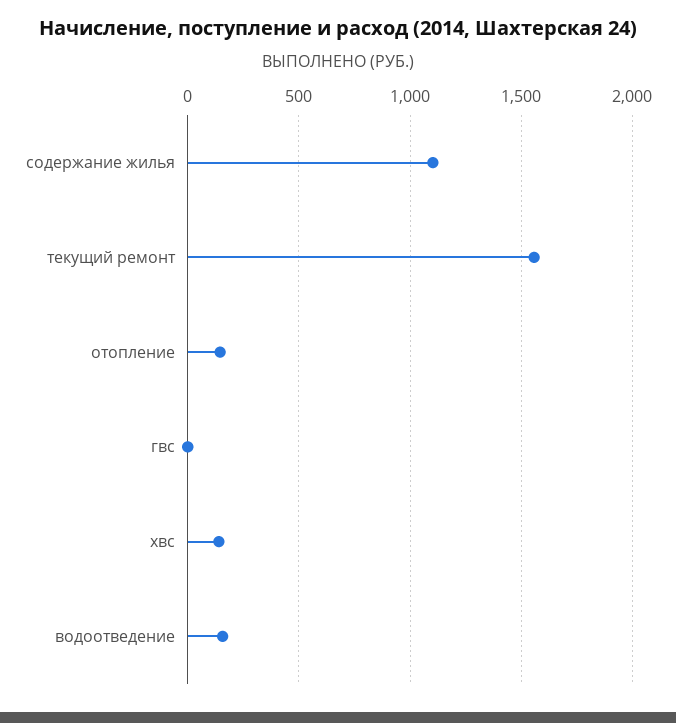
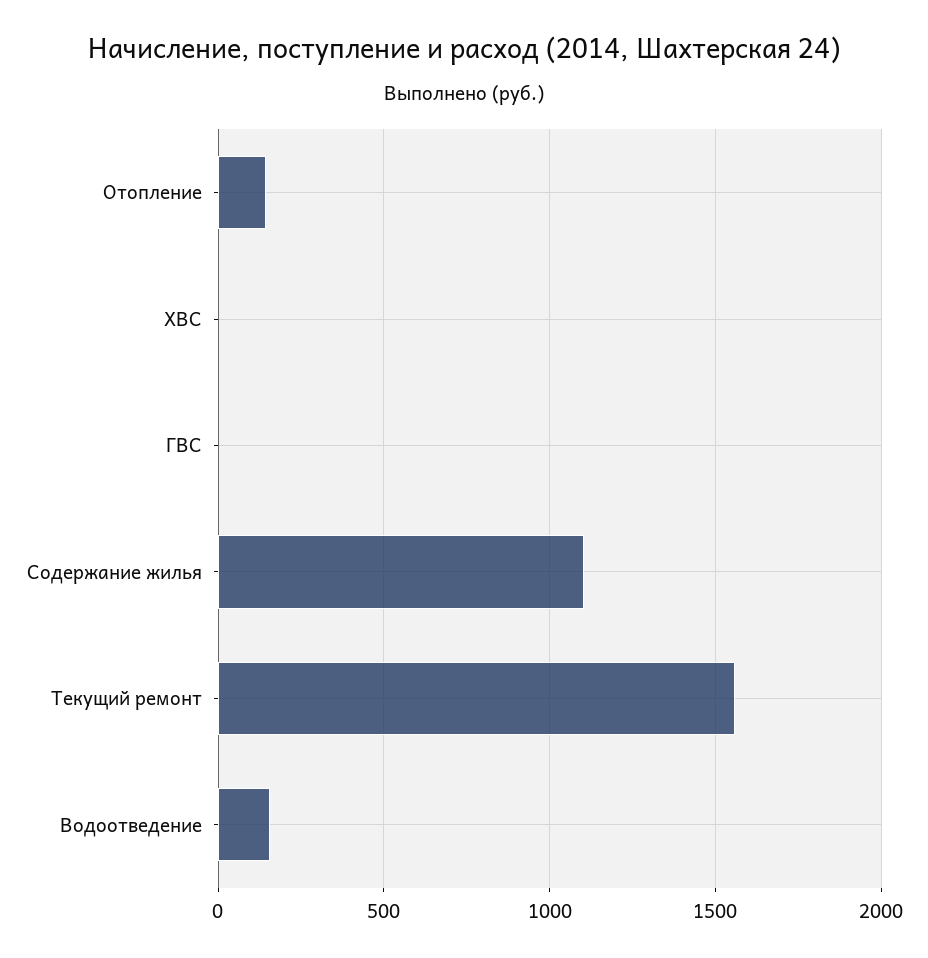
хвс: 150 -> 0

